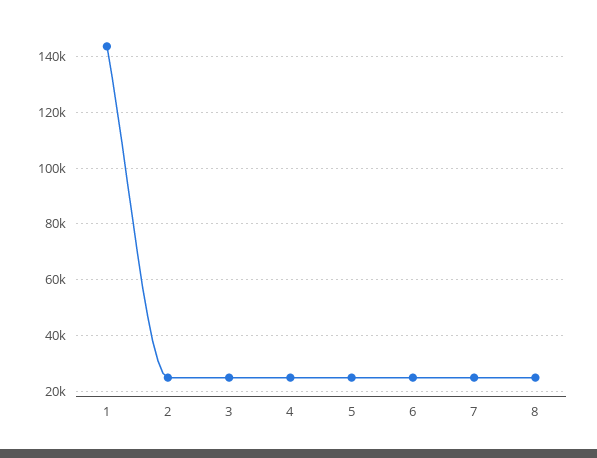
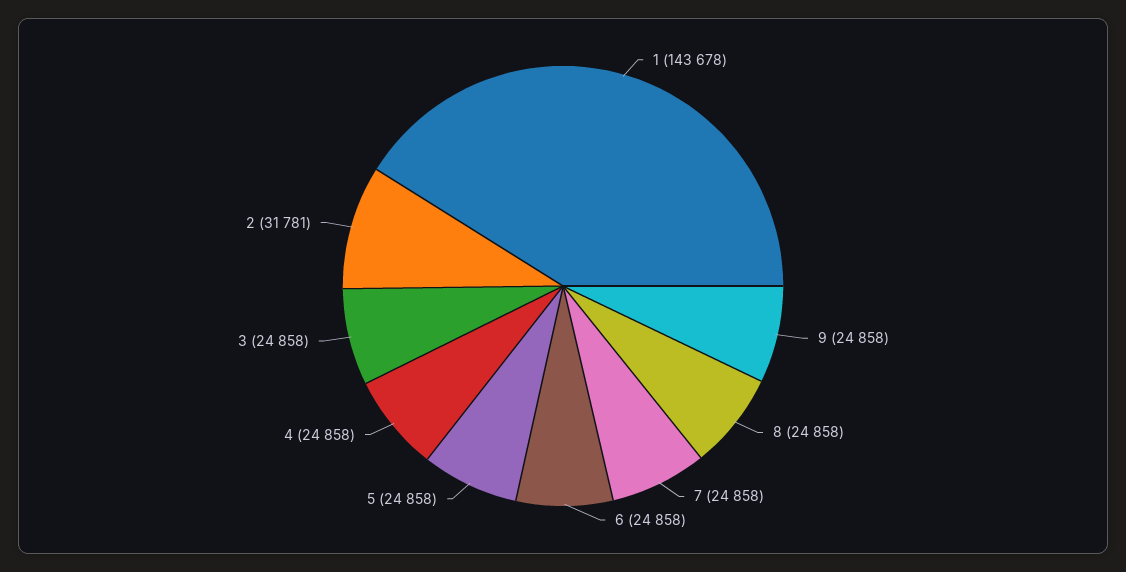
2: 25000 -> 31781
9: none -> 24858

